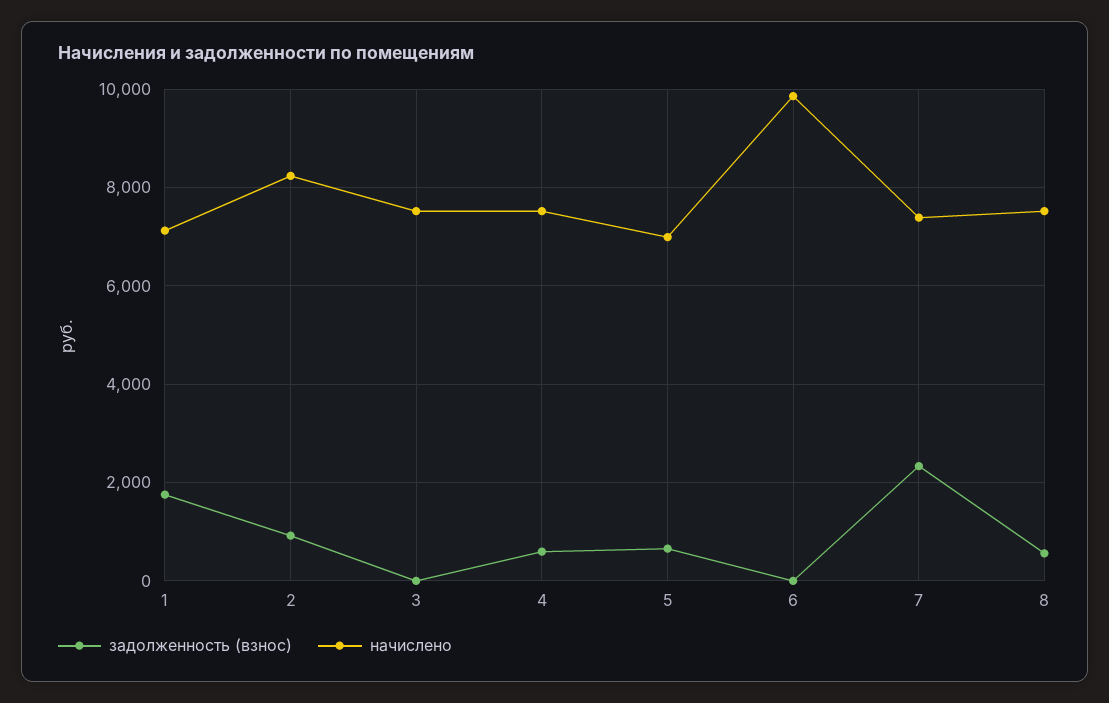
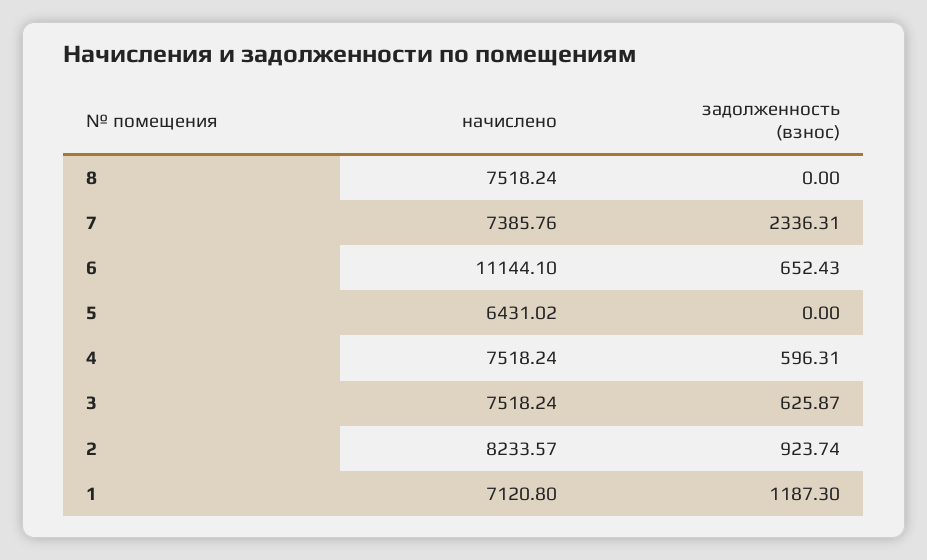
задолженность (взнос), 1: 1800 -> 1187.3
задолженность (взнос), 3: 0 -> 625.87
задолженность (взнос), 5: 600 -> 0
начислено, 5: 7000 -> 6431.02
задолженность (взнос), 6: 0 -> 652.43
начислено, 6: 9800 -> 11144.1
задолженность (взнос), 8: 600 -> 0

